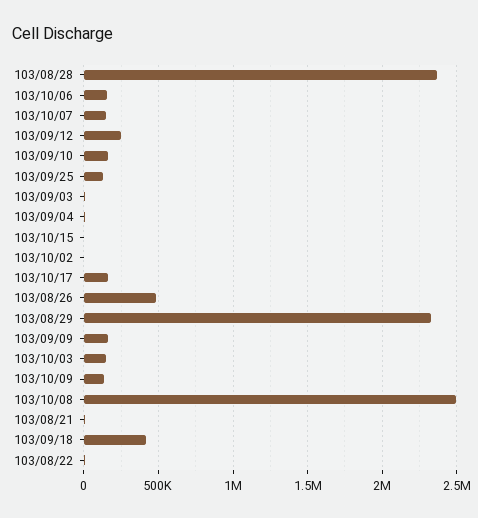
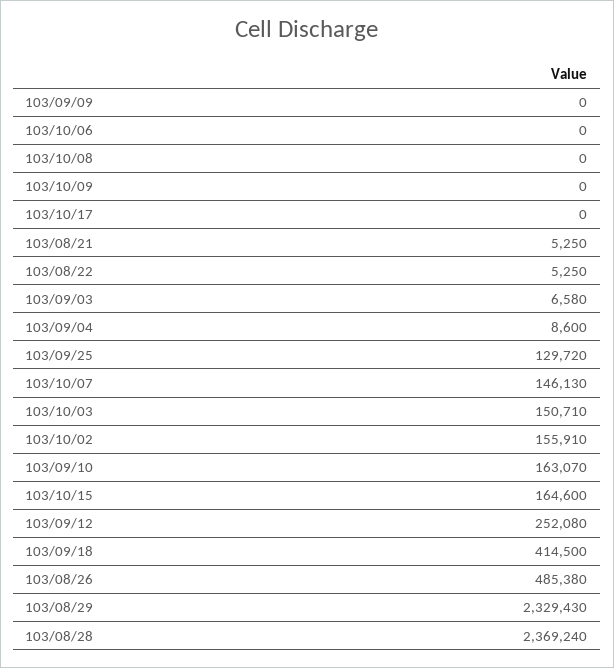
103/10/06: 150000 -> 0
103/10/15: 0 -> 164600
103/10/02: 0 -> 155910
103/10/17: 150000 -> 0
103/09/09: 150000 -> 0
103/10/09: 150000 -> 0
103/10/08: 2500000 -> 0

